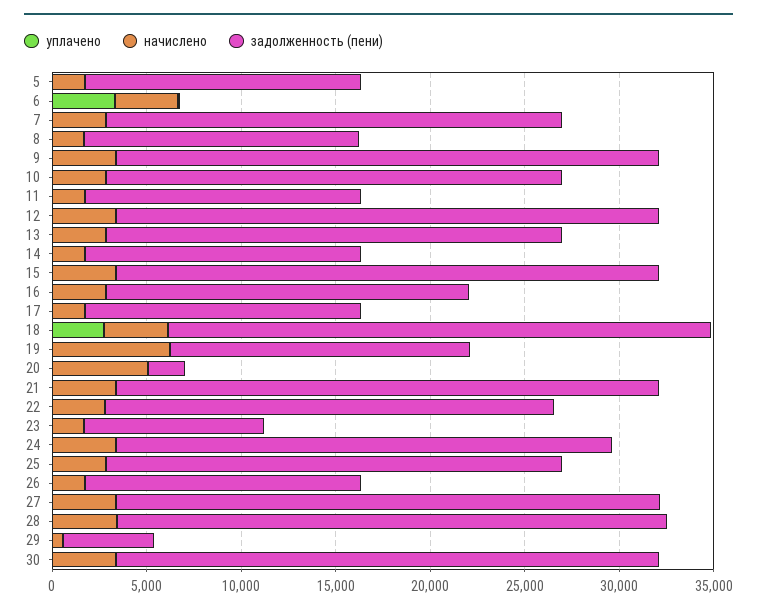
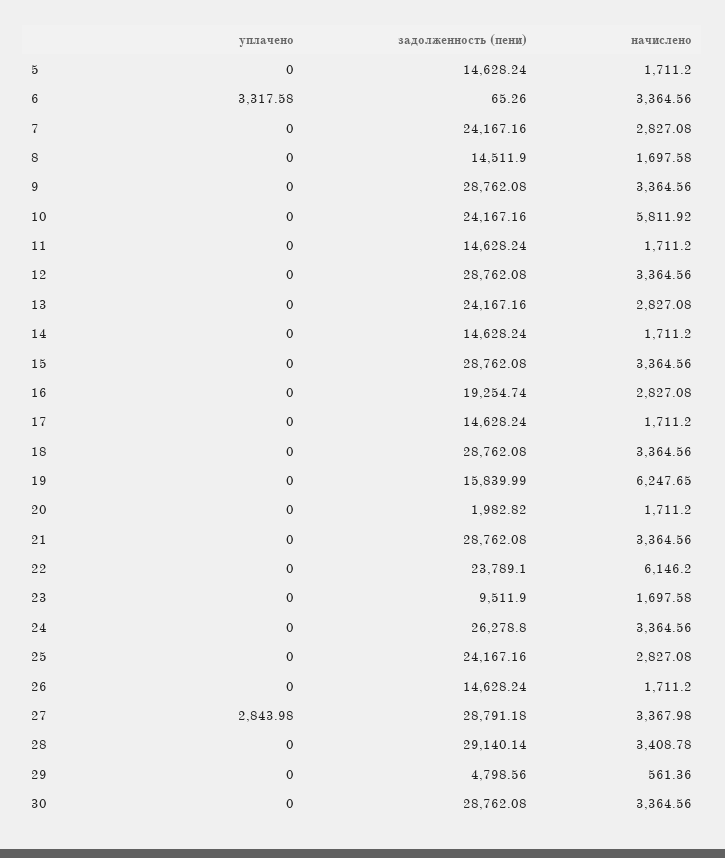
начислено, 10: 3000 -> 5811.92
уплачено, 18: 3000 -> 0
начислено, 20: 5000 -> 1711.2
начислено, 22: 3000 -> 6146.2
уплачено, 27: 0 -> 2843.98

